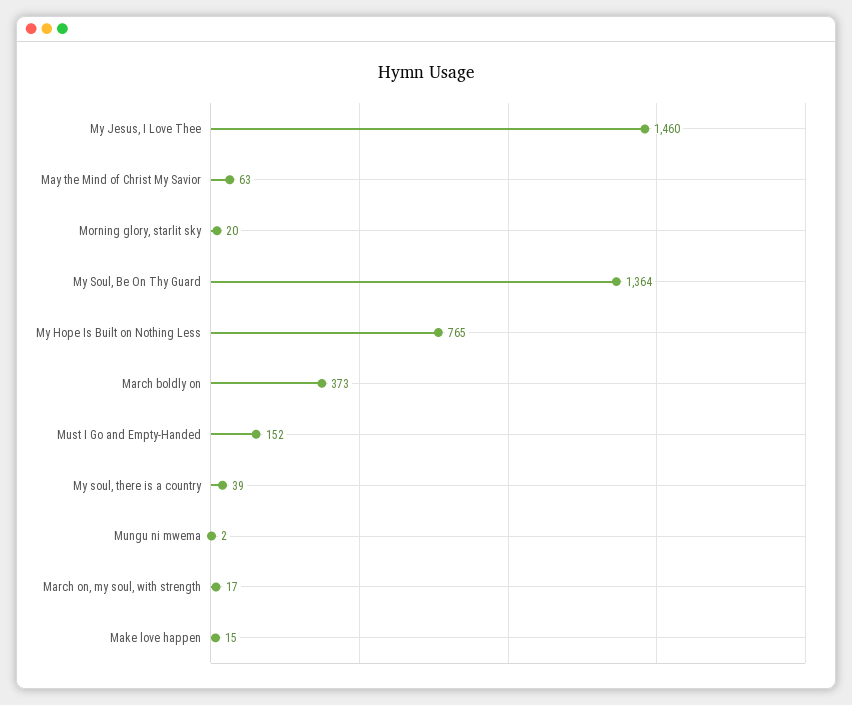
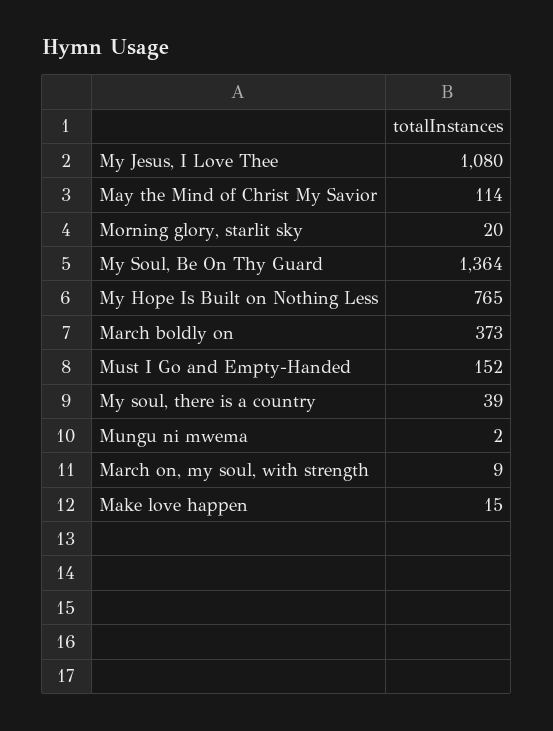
My Jesus, I Love Thee: 1460 -> 1080
May the Mind of Christ My Savior: 63 -> 114
March on, my soul, with strength: 17 -> 9

